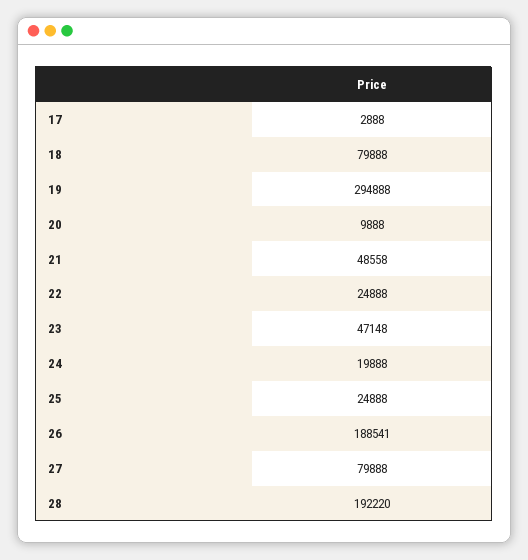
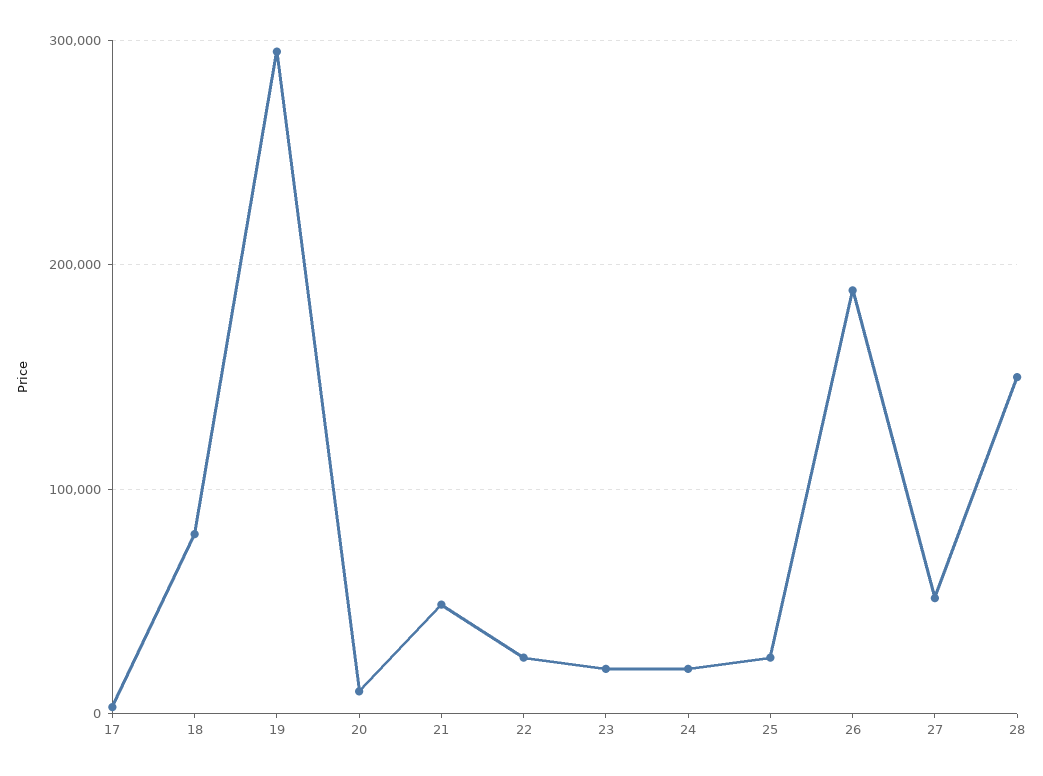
23: 47148 -> 20000
27: 79888 -> 50000
28: 192220 -> 150000

